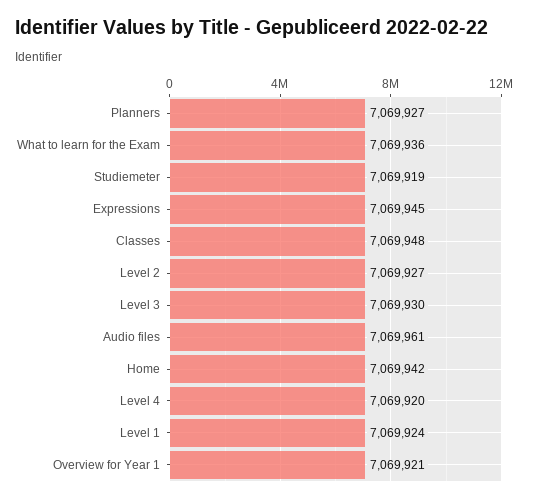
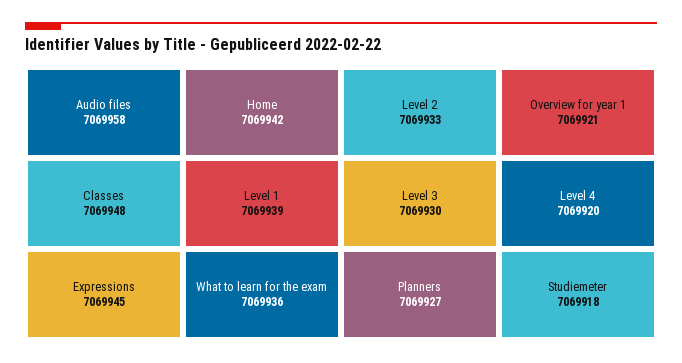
Studiemeter: 7069919 -> 7069918
Level 2: 7069927 -> 7069933
Audio files: 7069961 -> 7069958
Level 1: 7069924 -> 7069939

